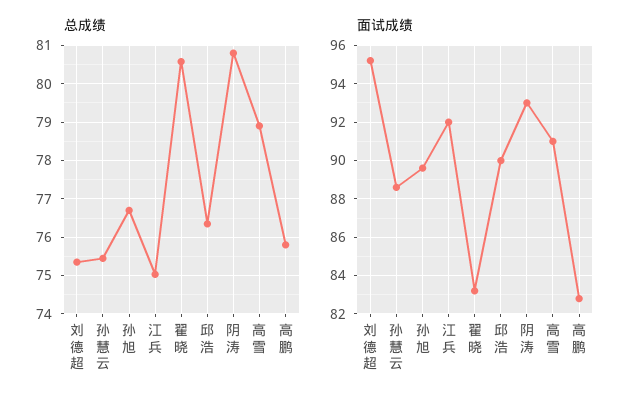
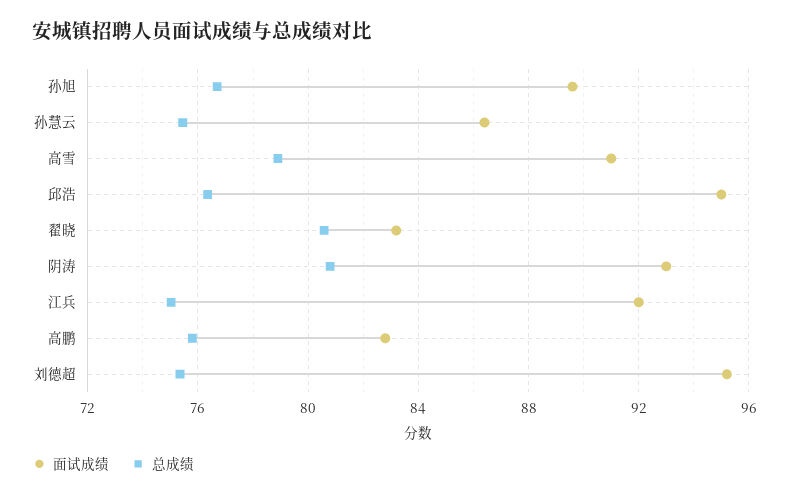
面试成绩, 孙慧云: 88.5 -> 86.5
面试成绩, 邱浩: 90 -> 95

